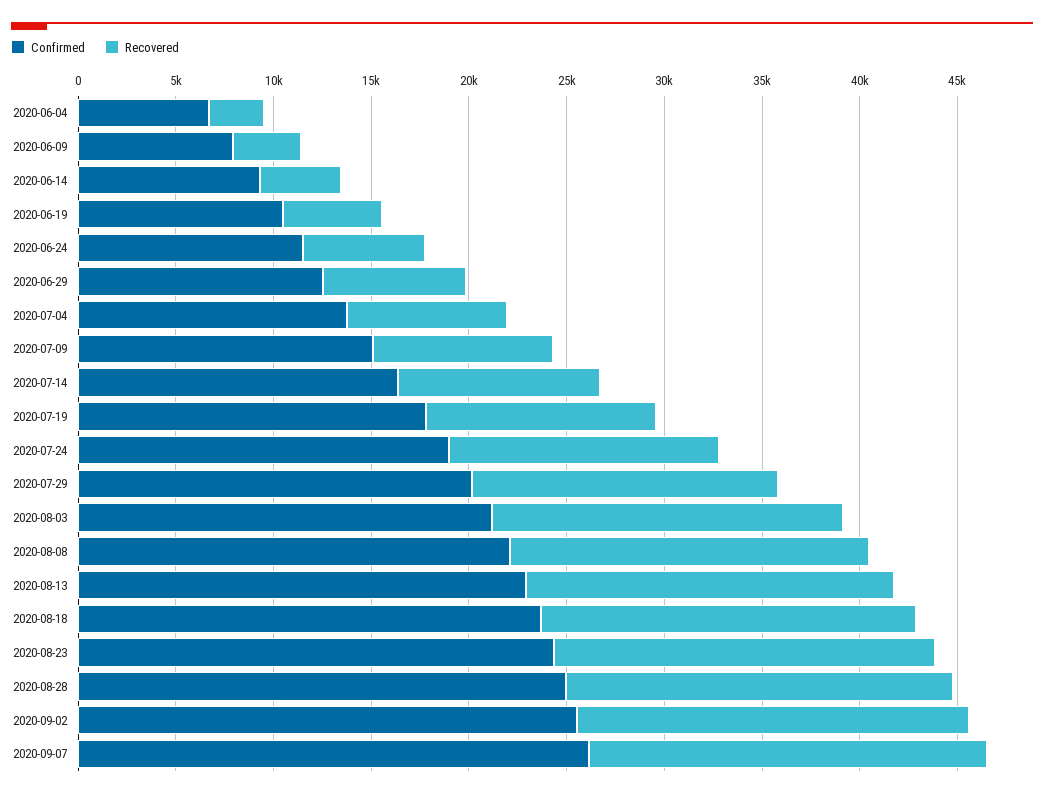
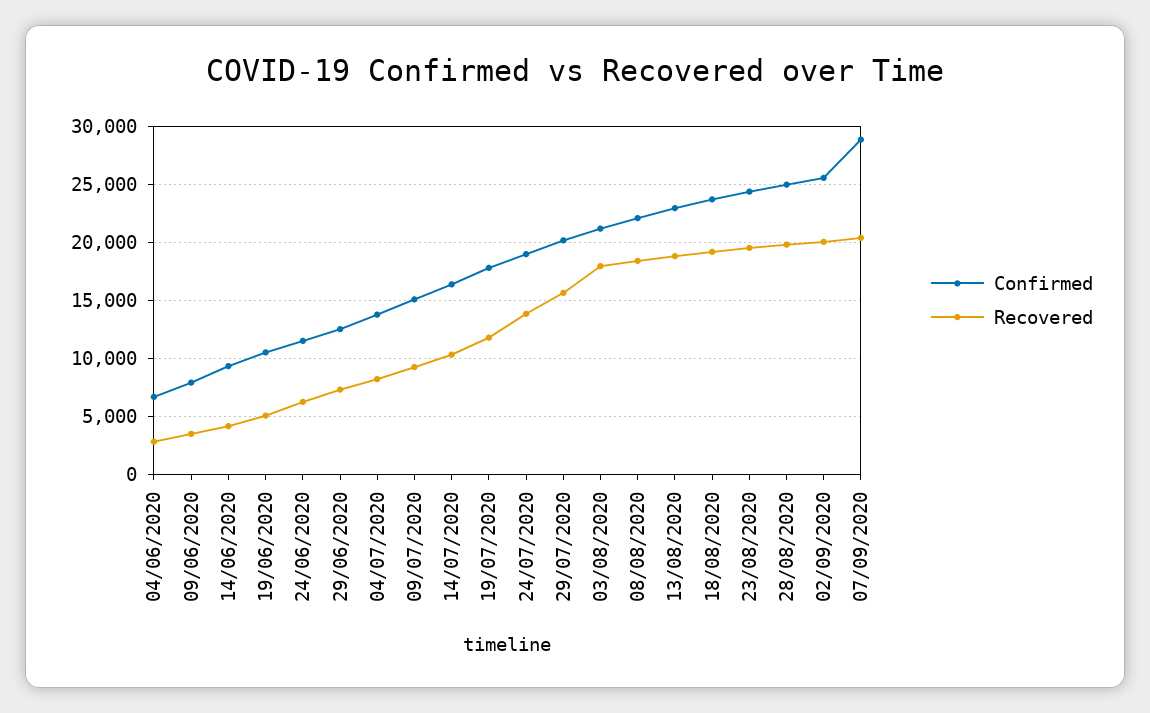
Confirmed, 2020-09-07: 26000 -> 29000

